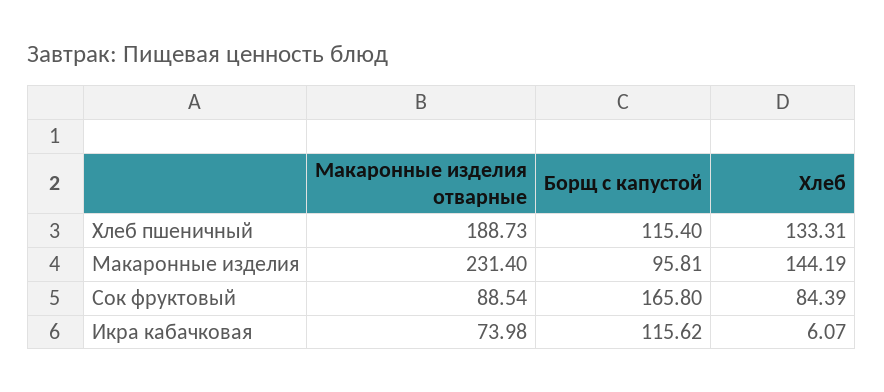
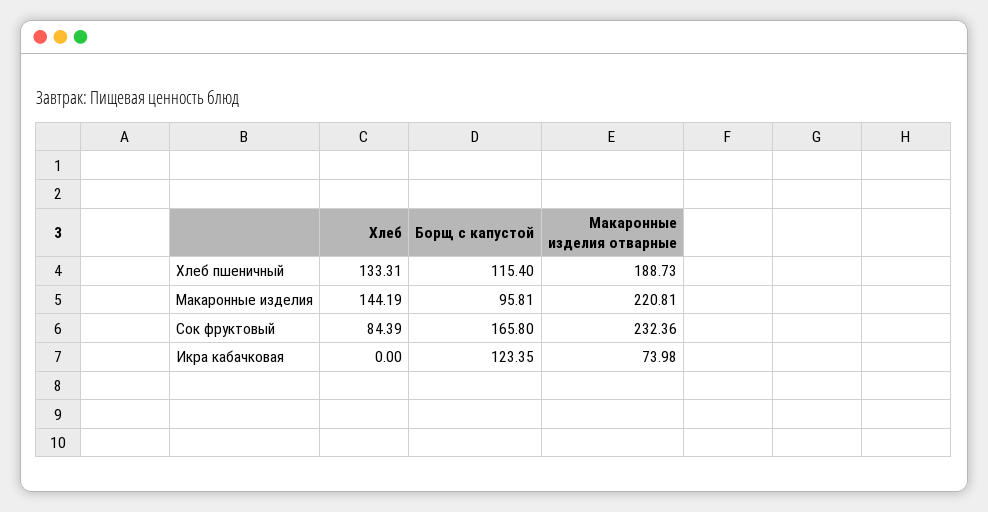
Макаронные изделия отварные, Макаронные изделия: 231.4 -> 220.81
Макаронные изделия отварные, Сок фруктовый: 88.54 -> 232.36
Борщ с капустой, Икра кабачковая: 115.62 -> 123.35
Хлеб, Икра кабачковая: 6.07 -> 0

